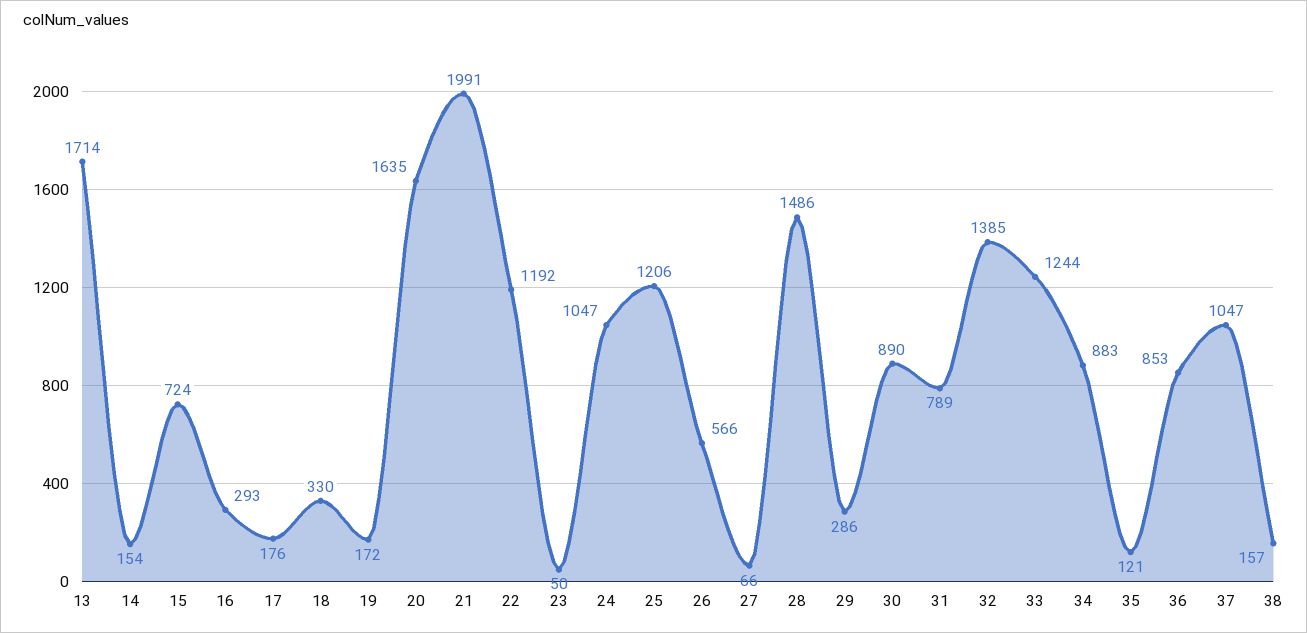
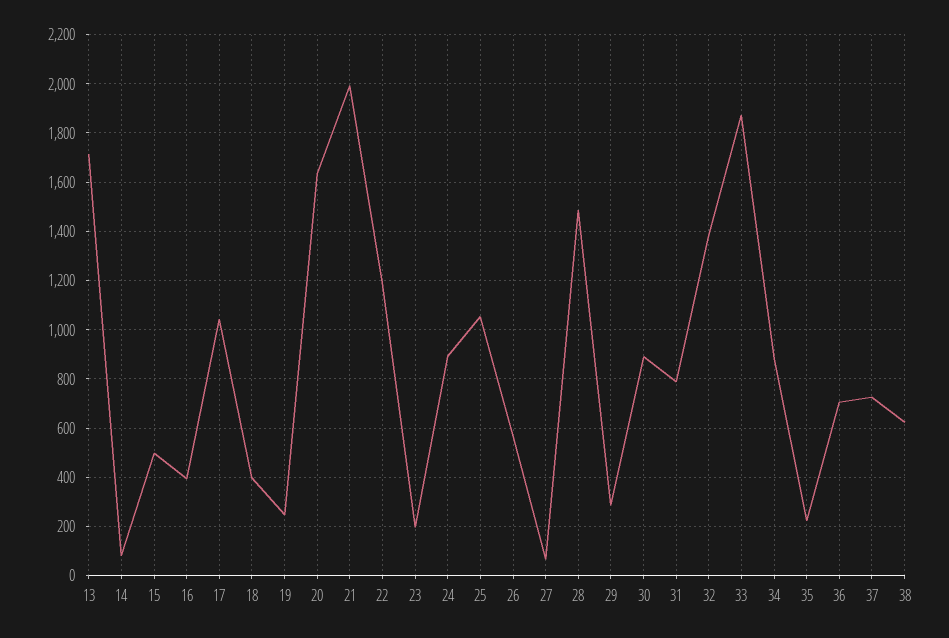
14: 154 -> 75
15: 724 -> 500
16: 293 -> 400
17: 176 -> 1050
18: 330 -> 400
19: 172 -> 250
23: 50 -> 200
24: 1047 -> 900
25: 1206 -> 1050
33: 1244 -> 1875
35: 121 -> 225
36: 853 -> 700
37: 1047 -> 725
38: 157 -> 625

